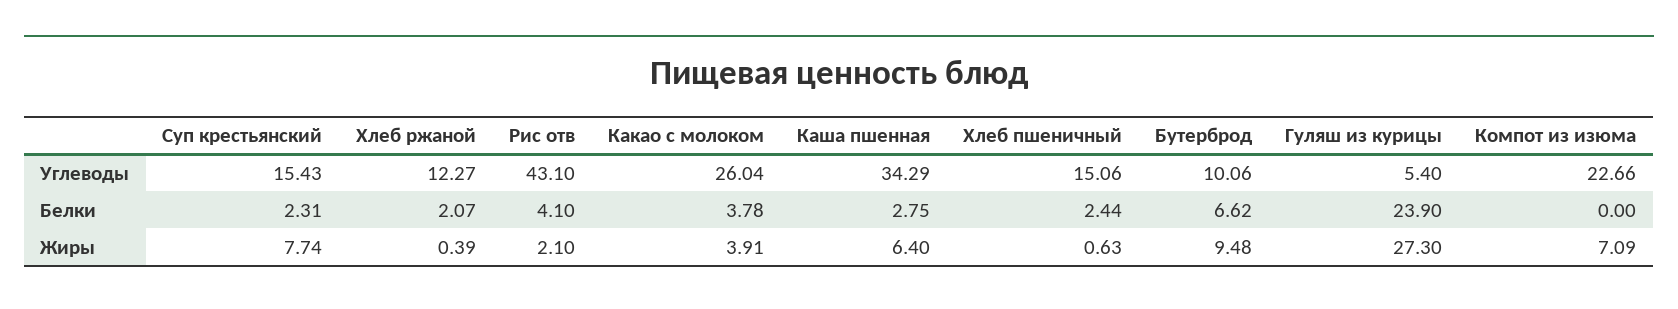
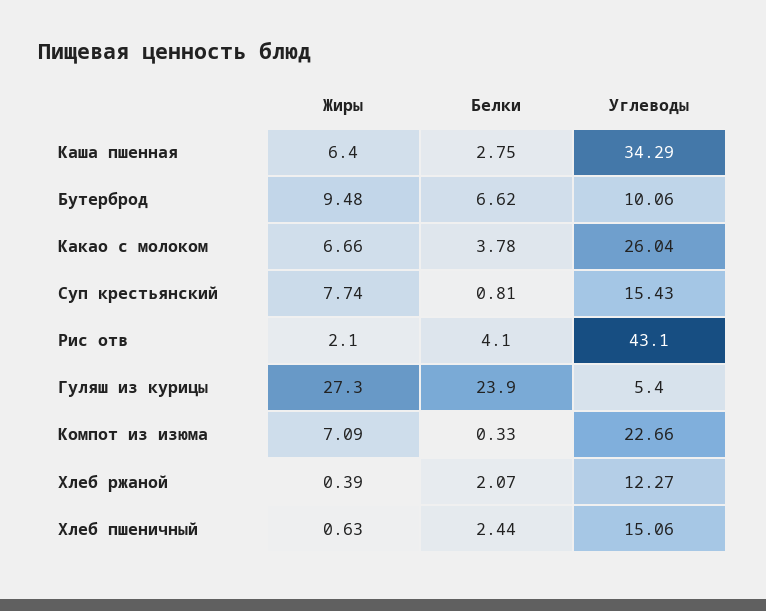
Суп крестьянский, Белки: 2.31 -> 0.81
Компот из изюма, Белки: 0 -> 0.33
Какао с молоком, Жиры: 3.91 -> 6.66

